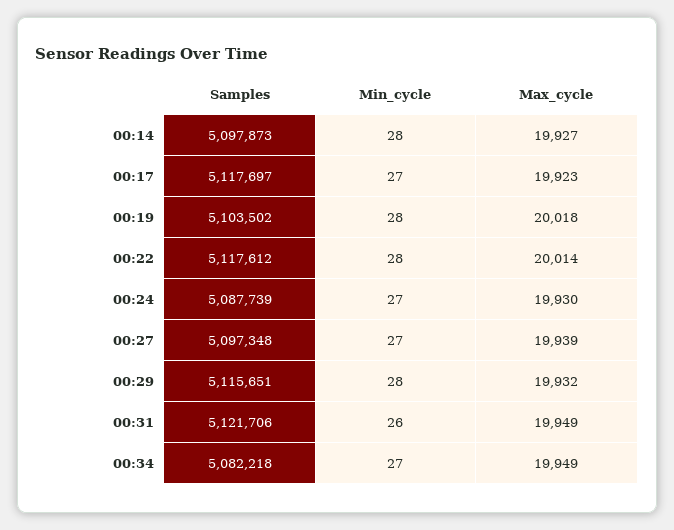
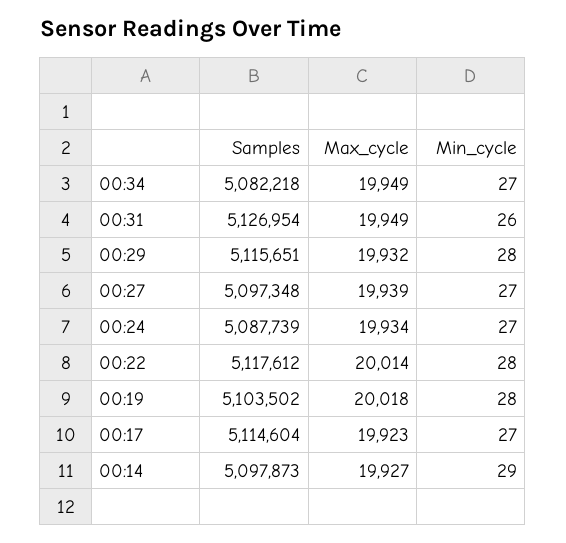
Min_cycle, 00:14: 28 -> 29
Samples, 00:17: 5117697 -> 5114604
Max_cycle, 00:24: 19930 -> 19934
Samples, 00:31: 5121706 -> 5126954

